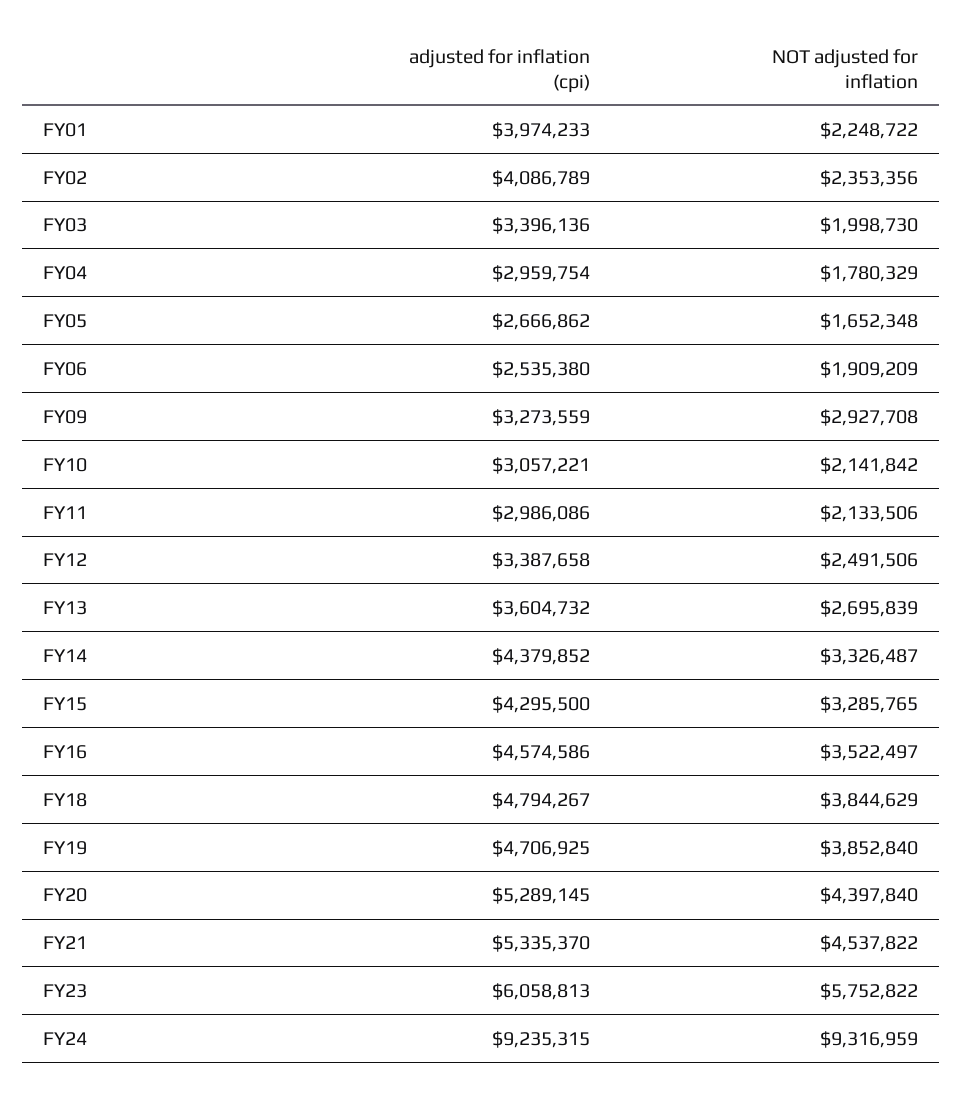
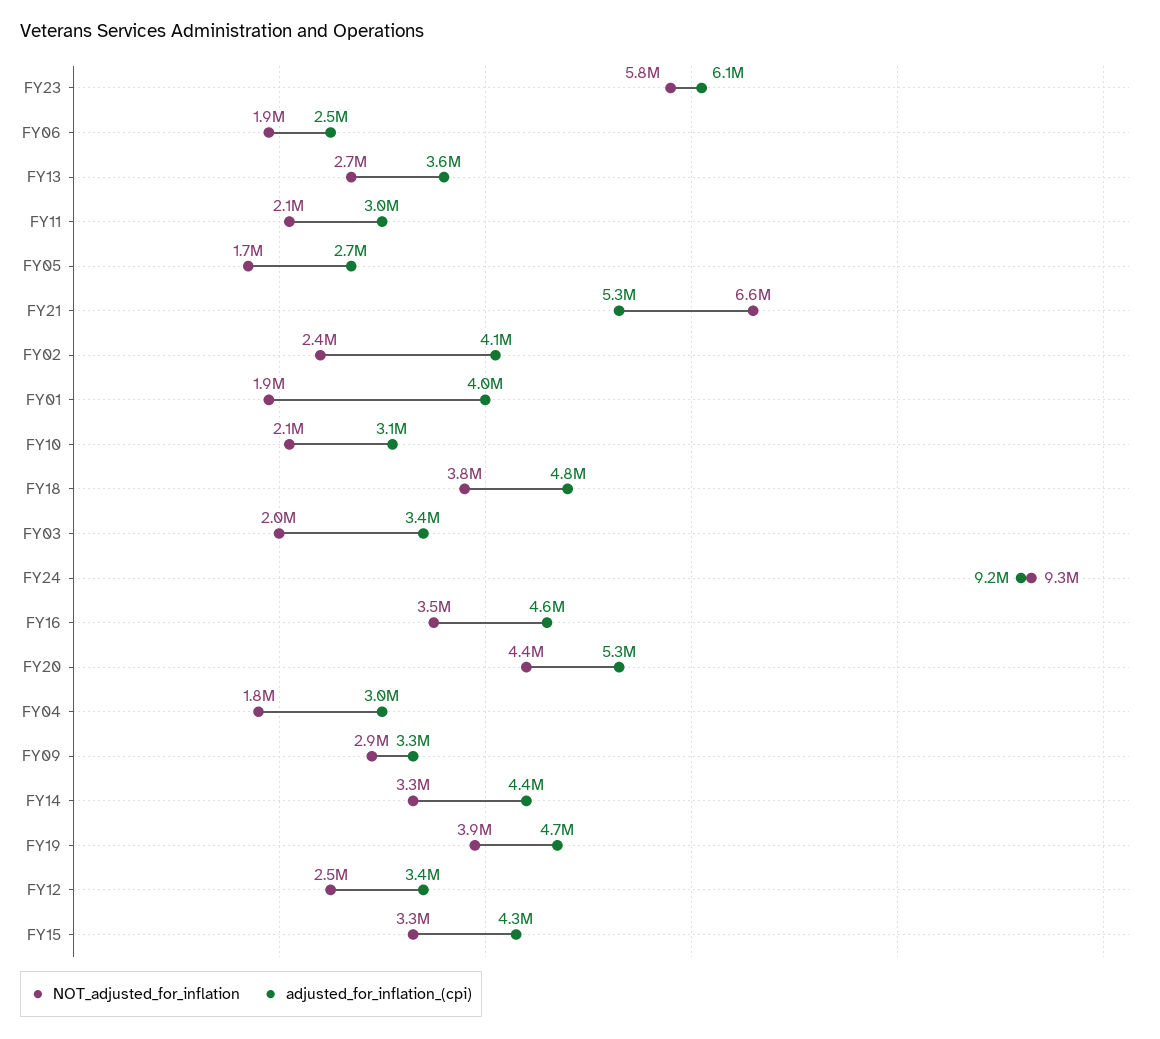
NOT adjusted for inflation, FY01: 2248722 -> 1900000
NOT adjusted for inflation, FY21: 4537822 -> 6600000

